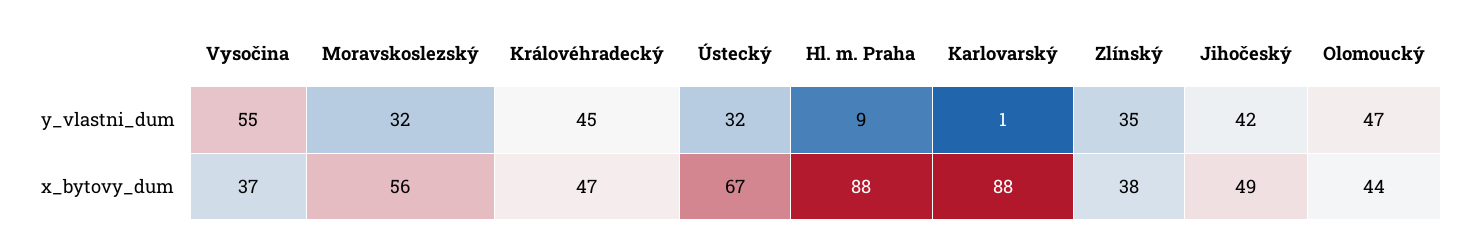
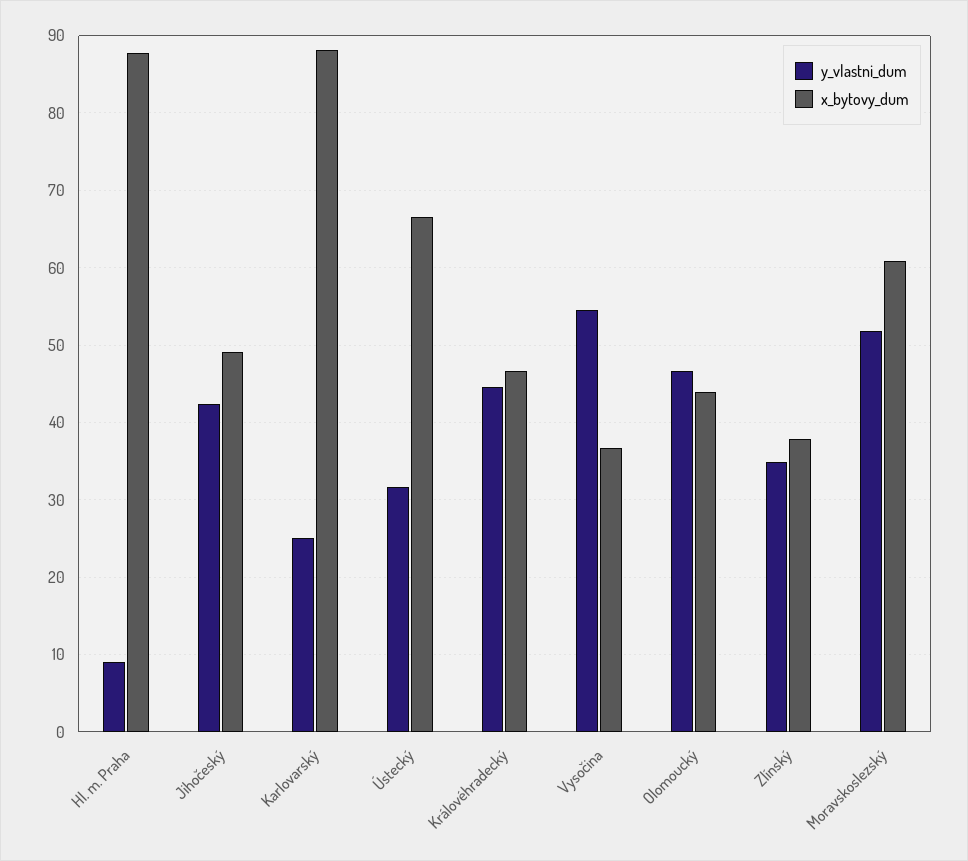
y_vlastni_dum, Moravskoslezský: 32 -> 52
y_vlastni_dum, Karlovarský: 1 -> 25
x_bytovy_dum, Moravskoslezský: 56 -> 61

